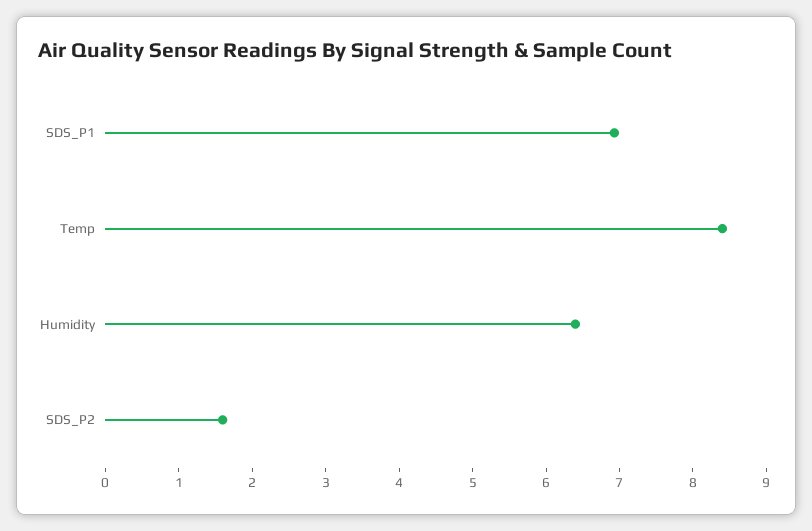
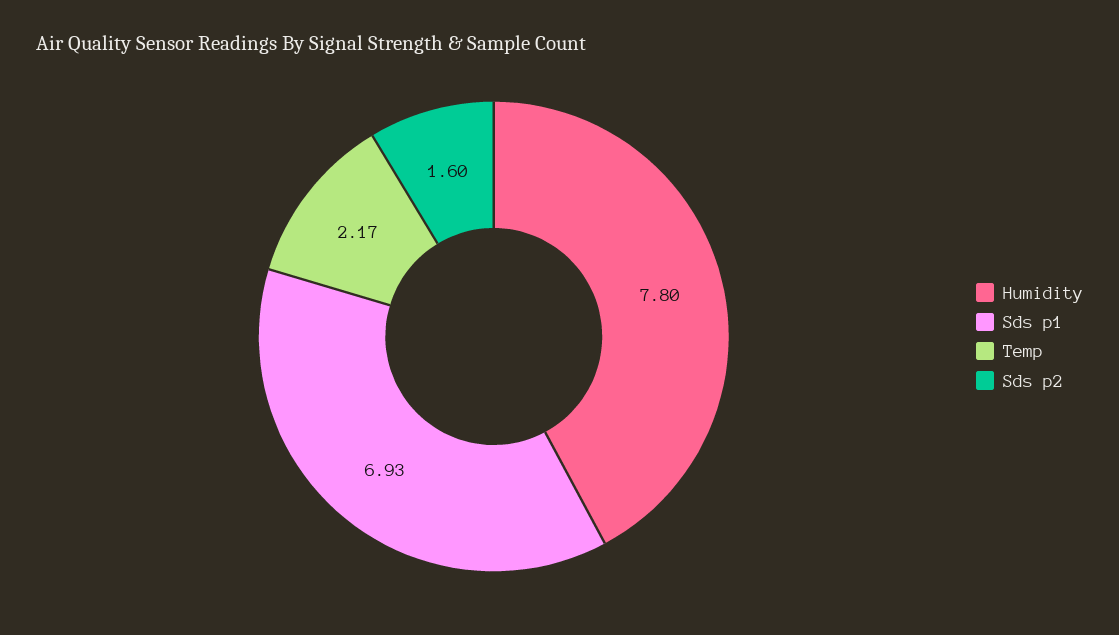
Temp: 8.4 -> 2.17
Humidity: 6.4 -> 7.8

